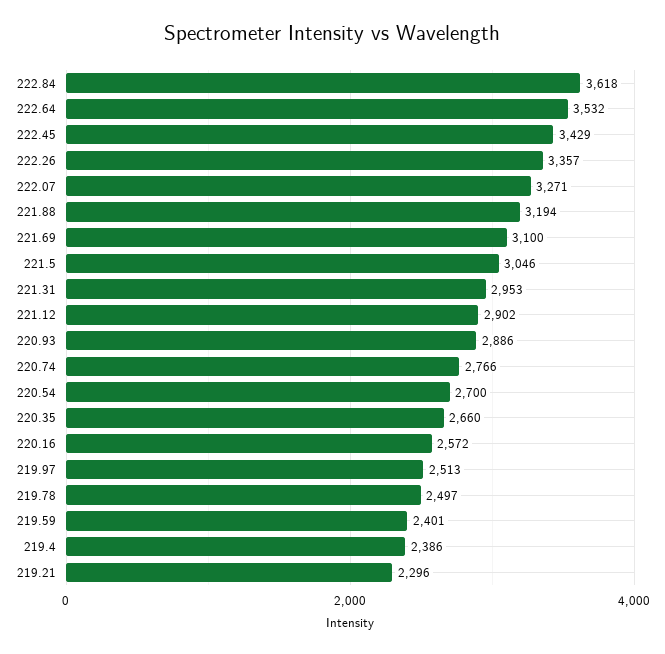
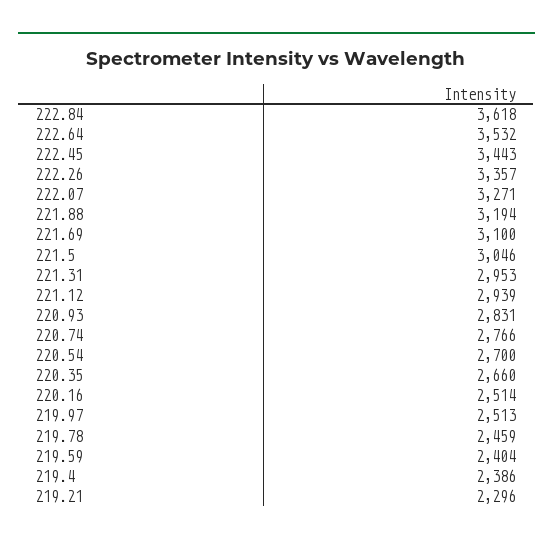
222.45: 3429 -> 3443
221.12: 2902 -> 2939
220.93: 2886 -> 2831
220.16: 2572 -> 2514
219.78: 2497 -> 2459
219.59: 2401 -> 2404

